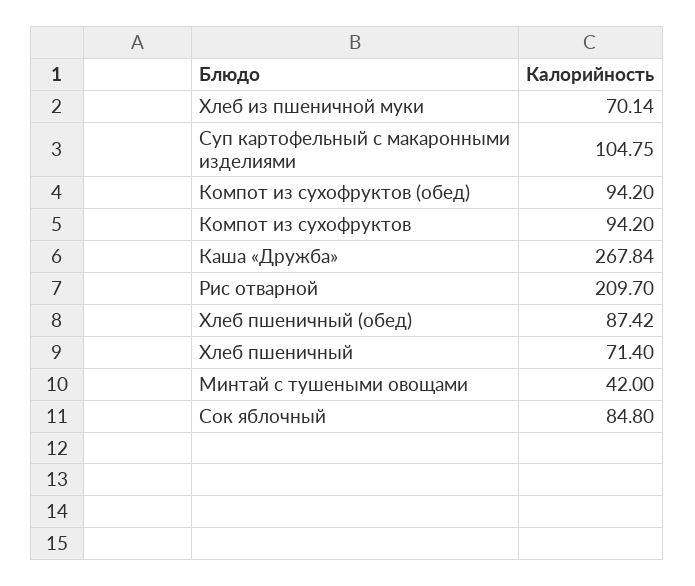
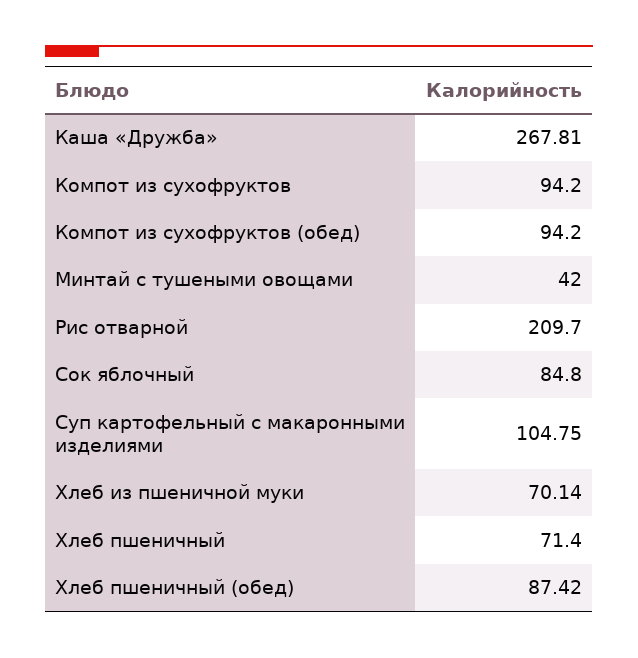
Каша «Дружба»: 267.84 -> 267.81

